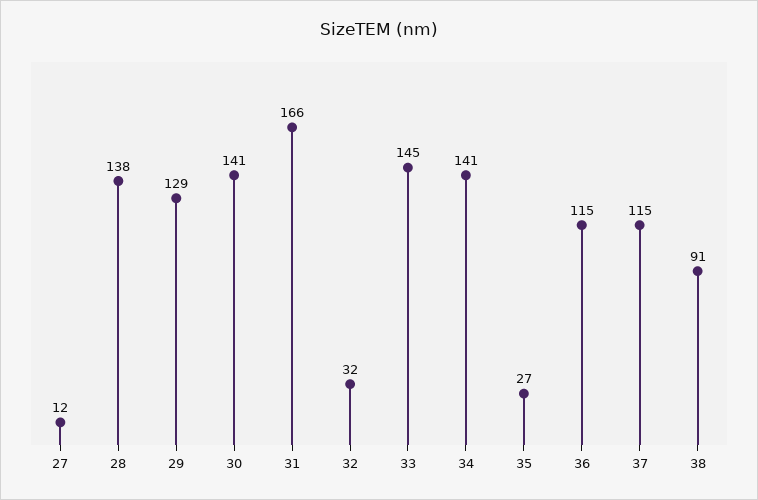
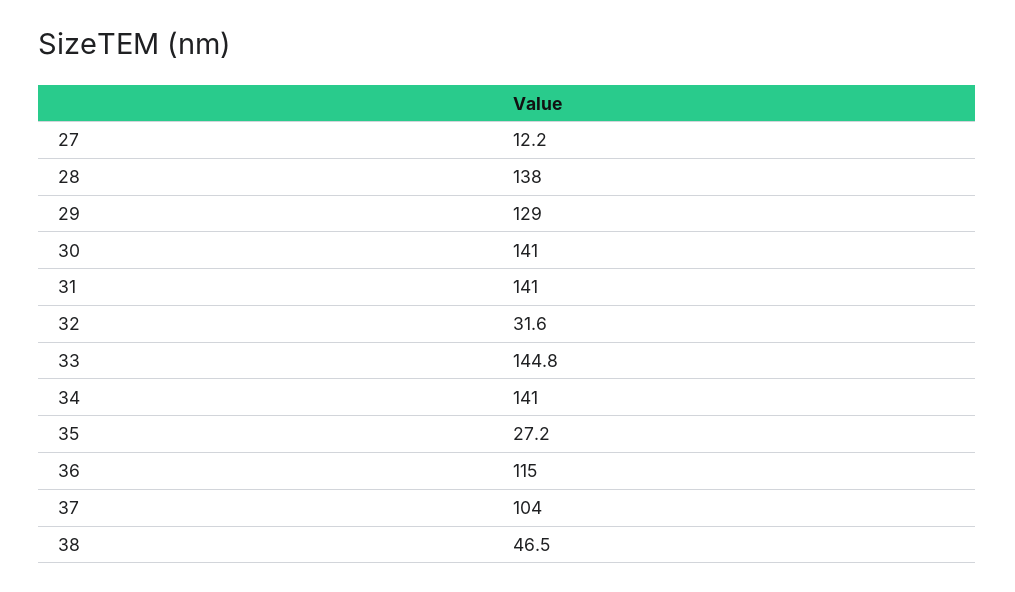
31: 166 -> 141
37: 115 -> 104
38: 91 -> 46.5

